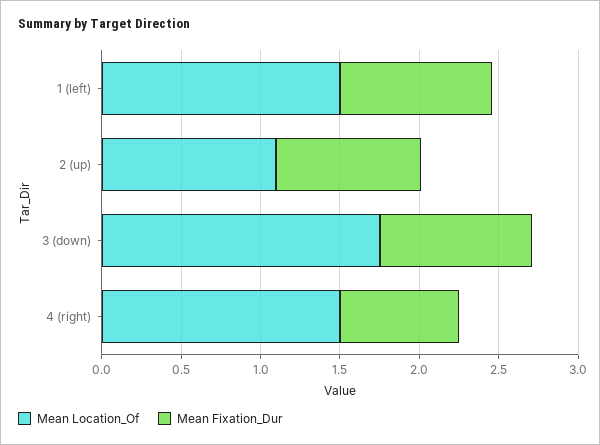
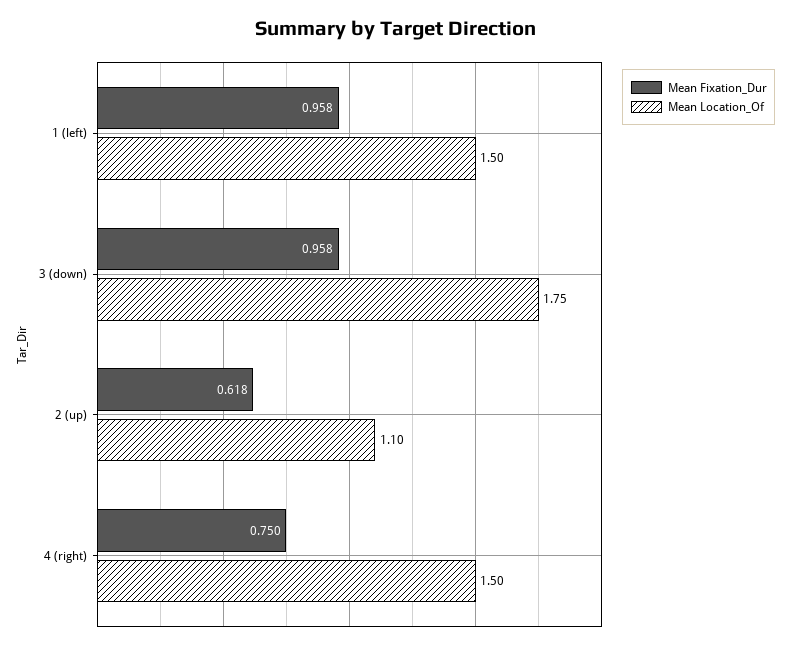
Mean Fixation_Dur, 2 (up): 0.9 -> 0.618

